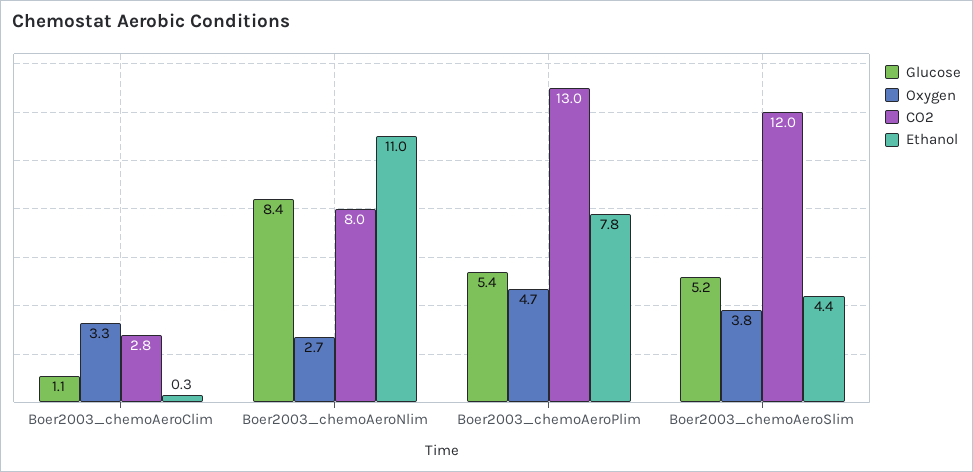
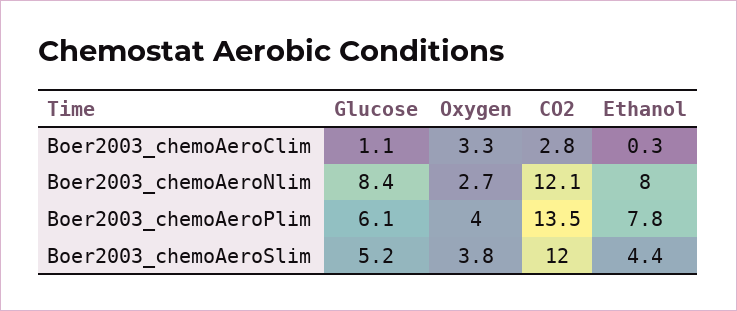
CO2, Boer2003_chemoAeroNlim: 8 -> 12.1
Ethanol, Boer2003_chemoAeroNlim: 11 -> 8
Glucose, Boer2003_chemoAeroPlim: 5.4 -> 6.1
Oxygen, Boer2003_chemoAeroPlim: 4.7 -> 4
CO2, Boer2003_chemoAeroPlim: 13 -> 13.5

